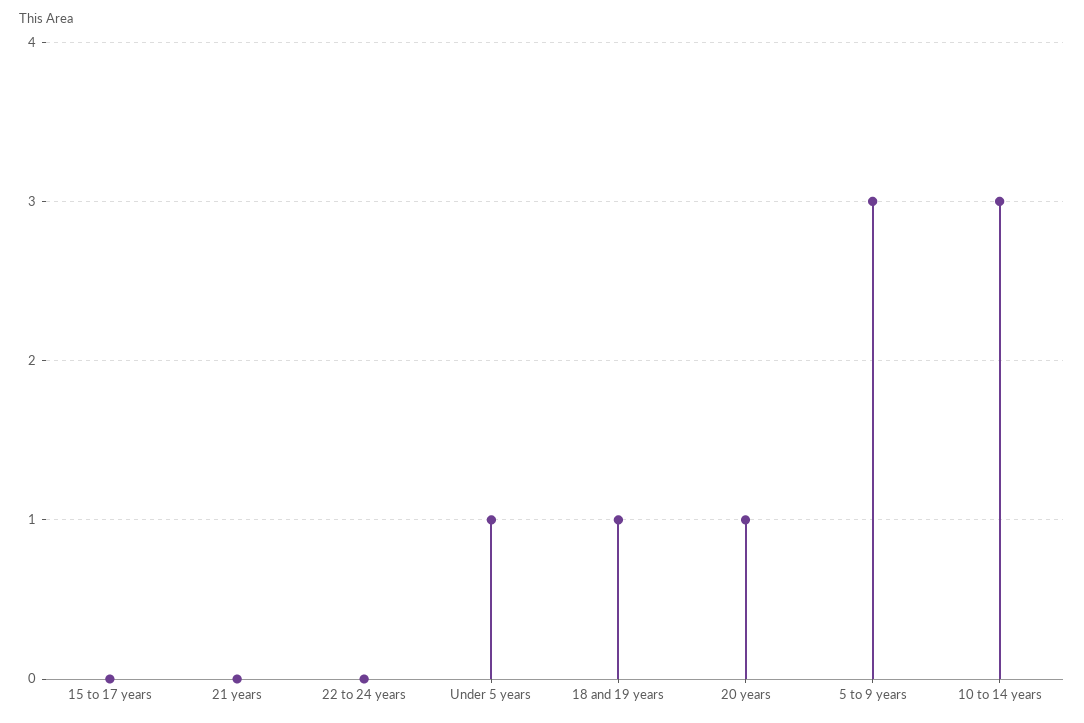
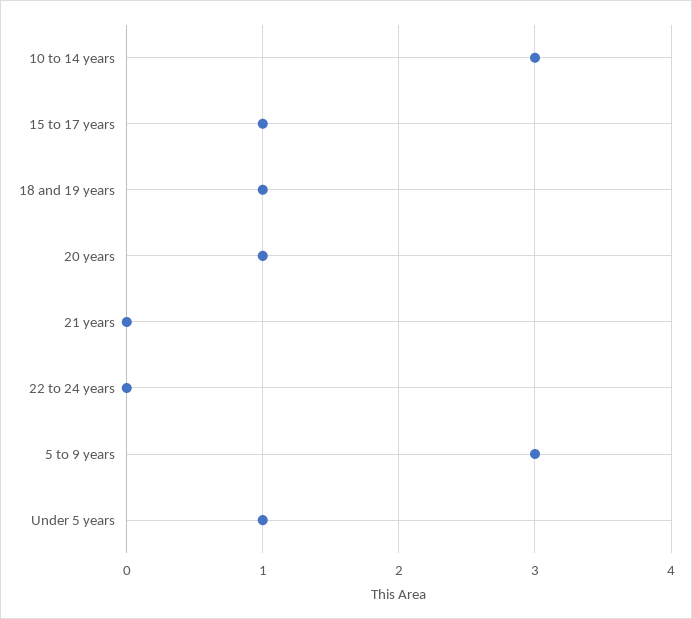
15 to 17 years: 0 -> 1

